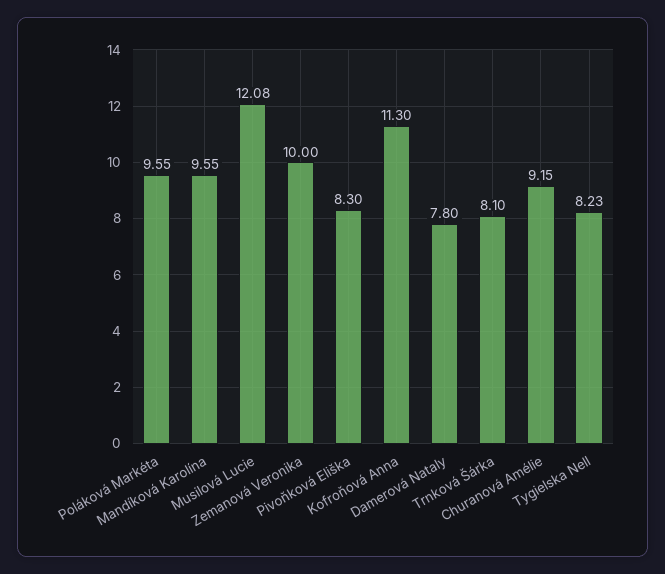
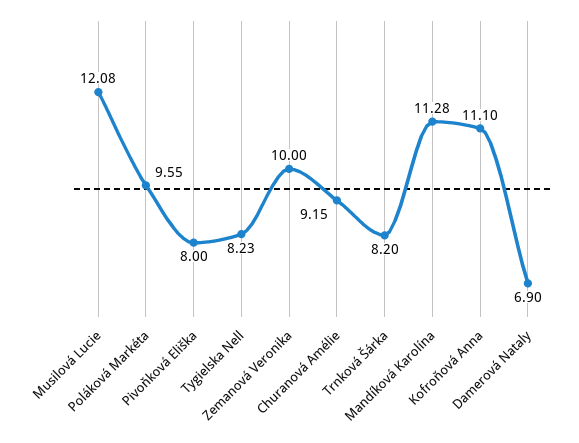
Mandíková Karolína: 9.55 -> 11.28
Pivoňková Eliška: 8.3 -> 8
Kofroňová Anna: 11.3 -> 11.1
Damerová Nataly: 7.8 -> 6.9
Trnková Šárka: 8.1 -> 8.2

